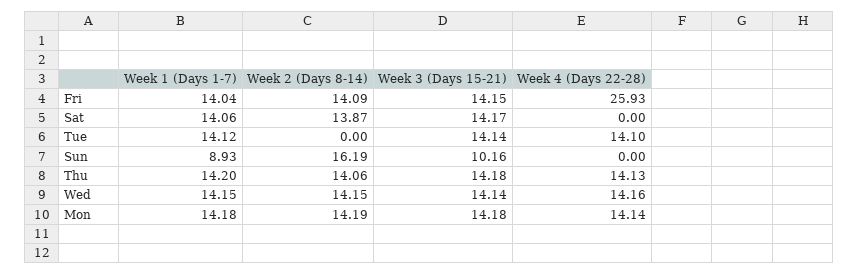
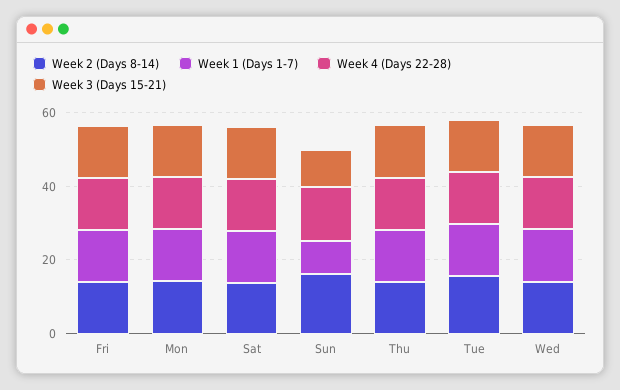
Week 4 (Days 22-28), Fri: 25.93 -> 15
Week 4 (Days 22-28), Sat: 0 -> 15
Week 2 (Days 8-14), Tue: 0 -> 15
Week 4 (Days 22-28), Sun: 0 -> 15

